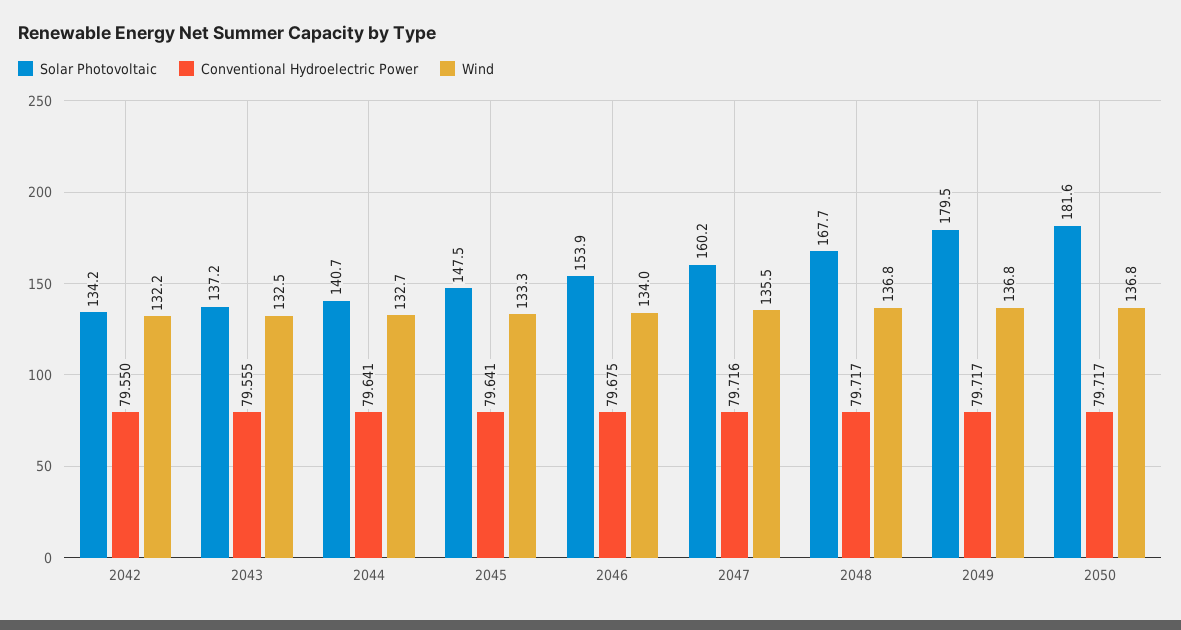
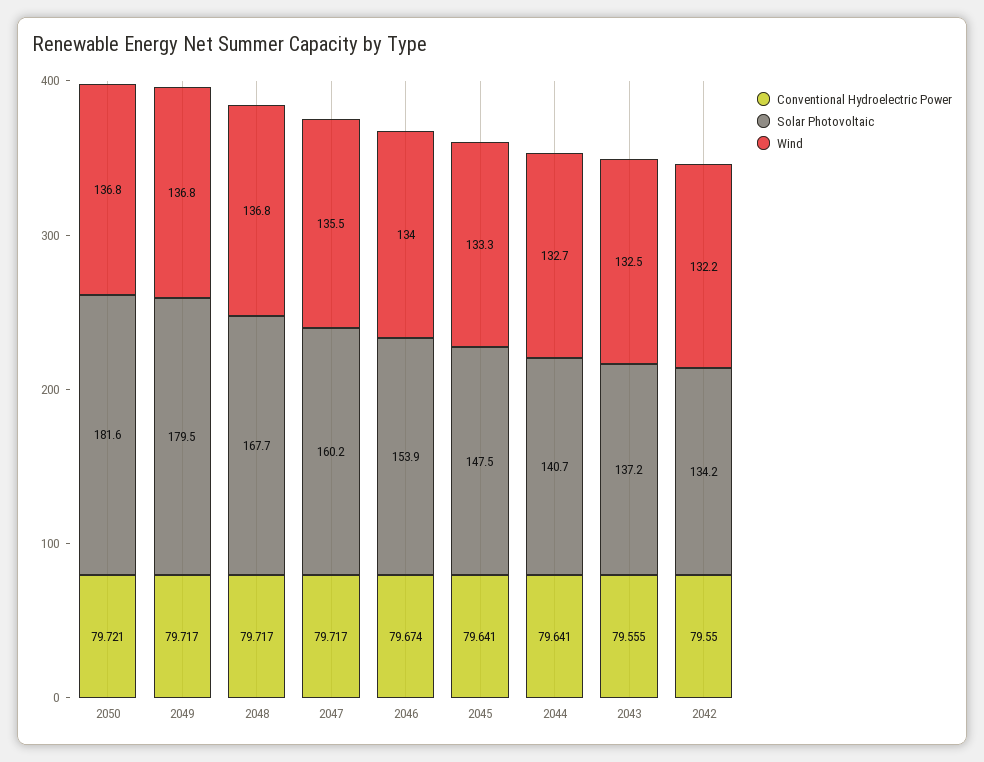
Conventional Hydroelectric Power, 2046: 79.675 -> 79.674
Conventional Hydroelectric Power, 2047: 79.716 -> 79.717
Conventional Hydroelectric Power, 2050: 79.717 -> 79.721

